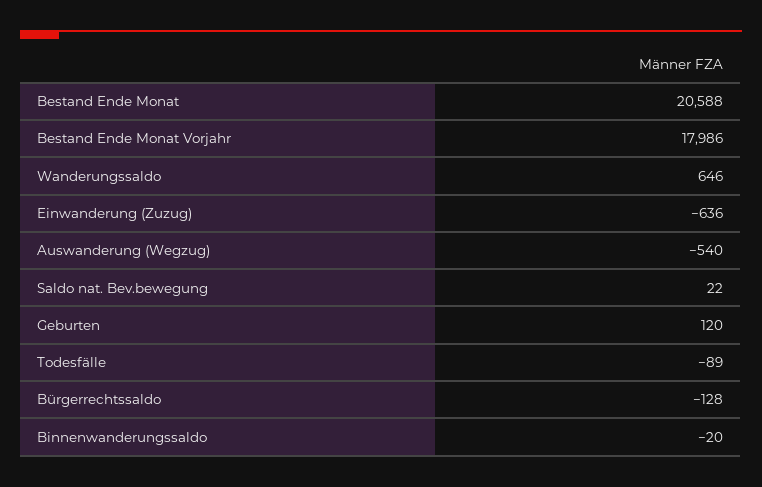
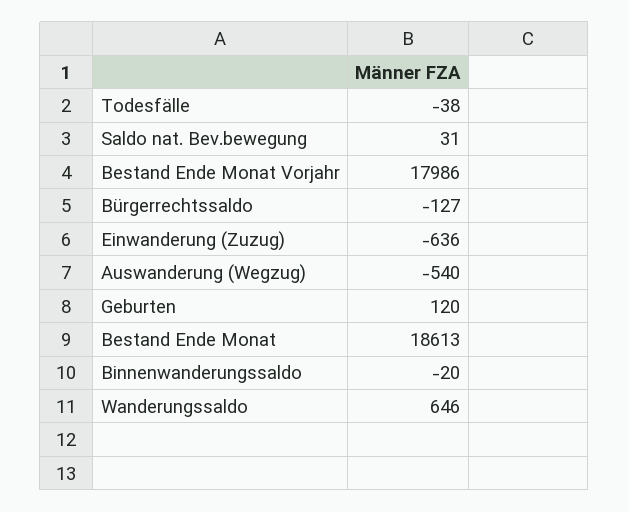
Bestand Ende Monat: 20588 -> 18613
Saldo nat. Bev.bewegung: 22 -> 31
Todesfälle: -89 -> -38
Bürgerrechtssaldo: -128 -> -127

